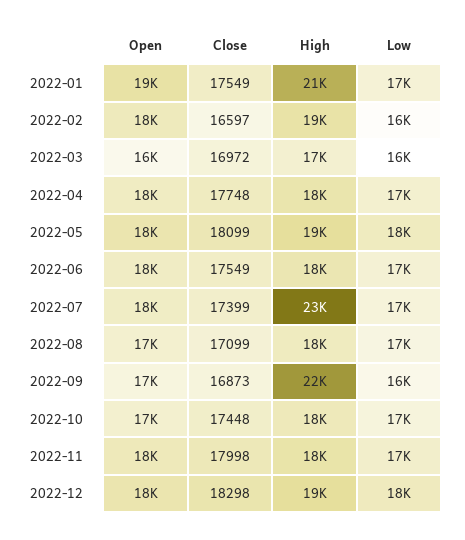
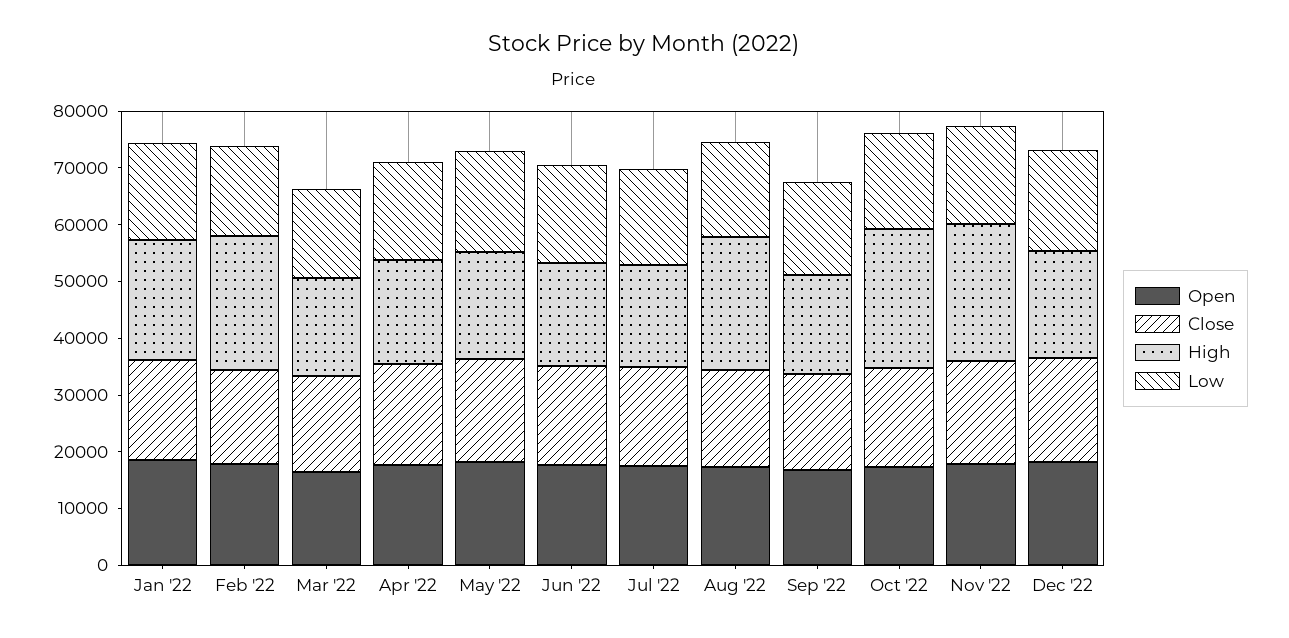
High, 2022-02: 19000 -> 24000
High, 2022-07: 23000 -> 18000
High, 2022-08: 18000 -> 24000
High, 2022-09: 22000 -> 18000
High, 2022-10: 18000 -> 24000
High, 2022-11: 18000 -> 24000

